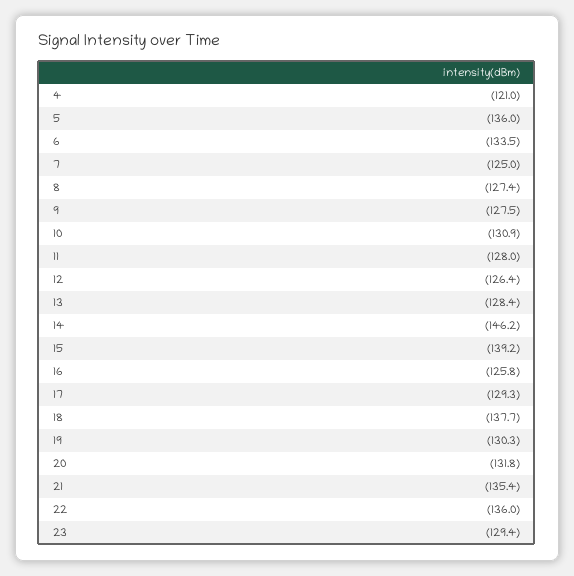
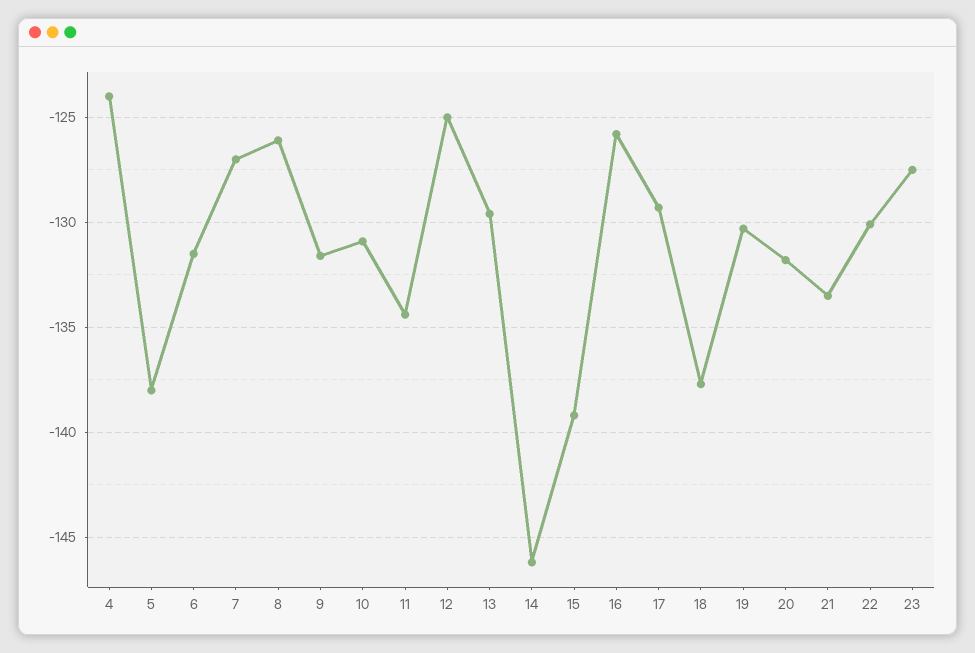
4: -121 -> -124
5: -136 -> -138
6: -133.5 -> -131.5
7: -125 -> -127
8: -127.4 -> -126
9: -127.5 -> -131.5
11: -128 -> -134.5
12: -126.4 -> -125
13: -128.4 -> -129.5
21: -135.4 -> -133.5
22: -136 -> -130
23: -129.4 -> -127.5

